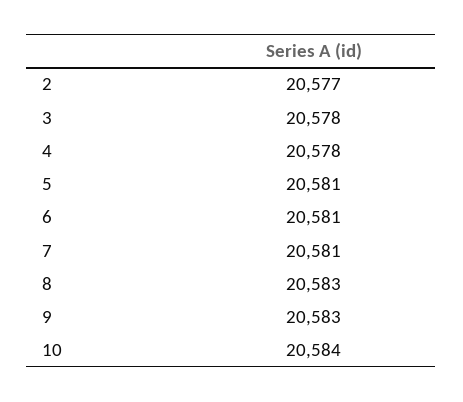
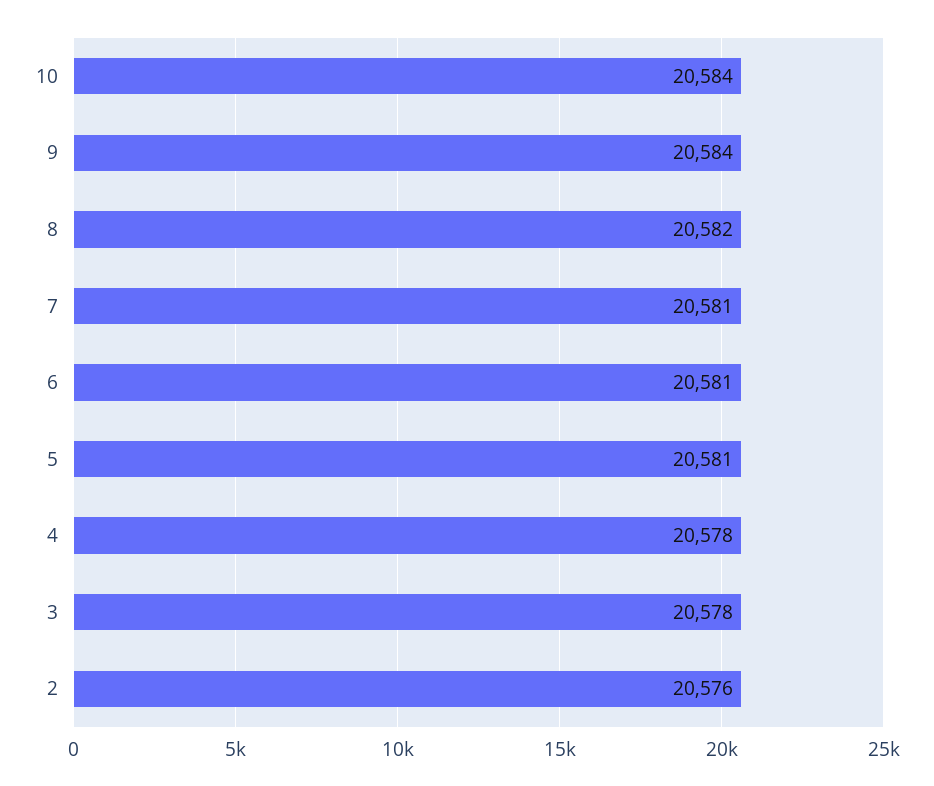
2: 20577 -> 20576
8: 20583 -> 20582
9: 20583 -> 20584

